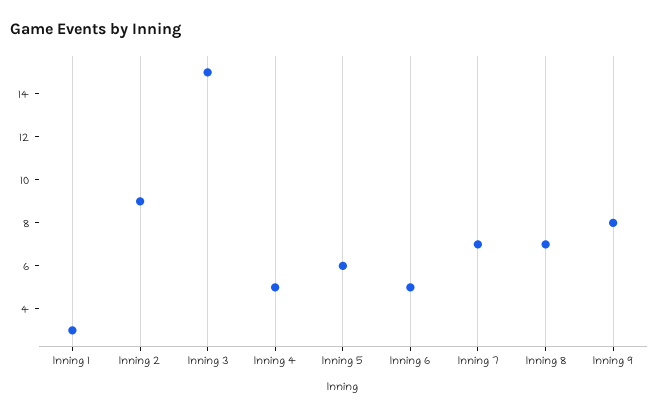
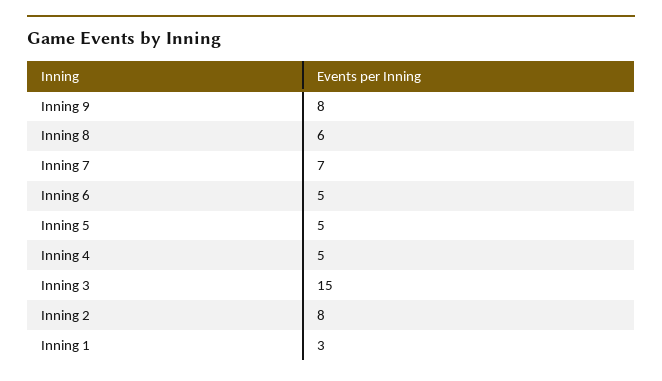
Inning 2: 9 -> 8
Inning 5: 6 -> 5
Inning 8: 7 -> 6

